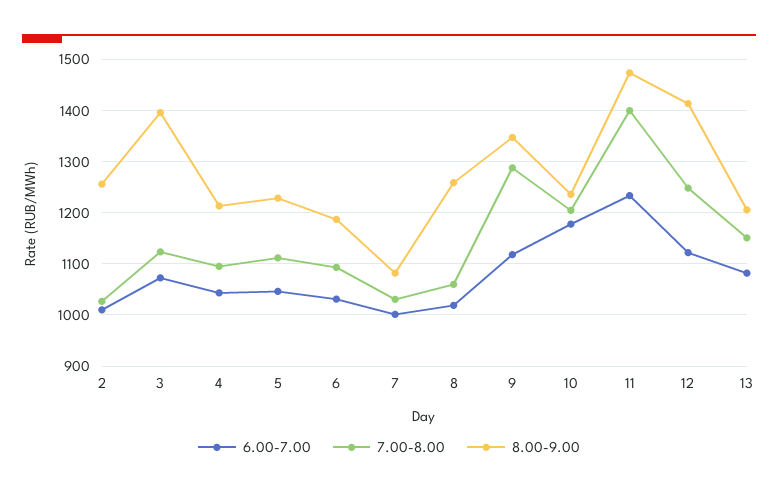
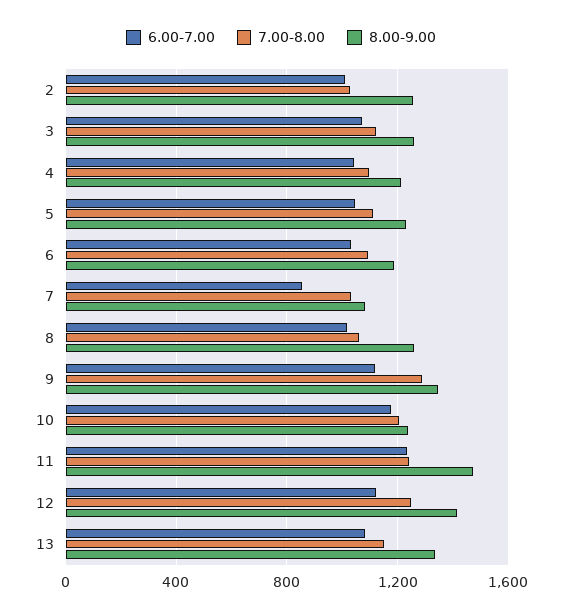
8.00-9.00, 3: 1400 -> 1250
6.00-7.00, 7: 1000 -> 850
7.00-8.00, 11: 1400 -> 1250
8.00-9.00, 13: 1200 -> 1350

